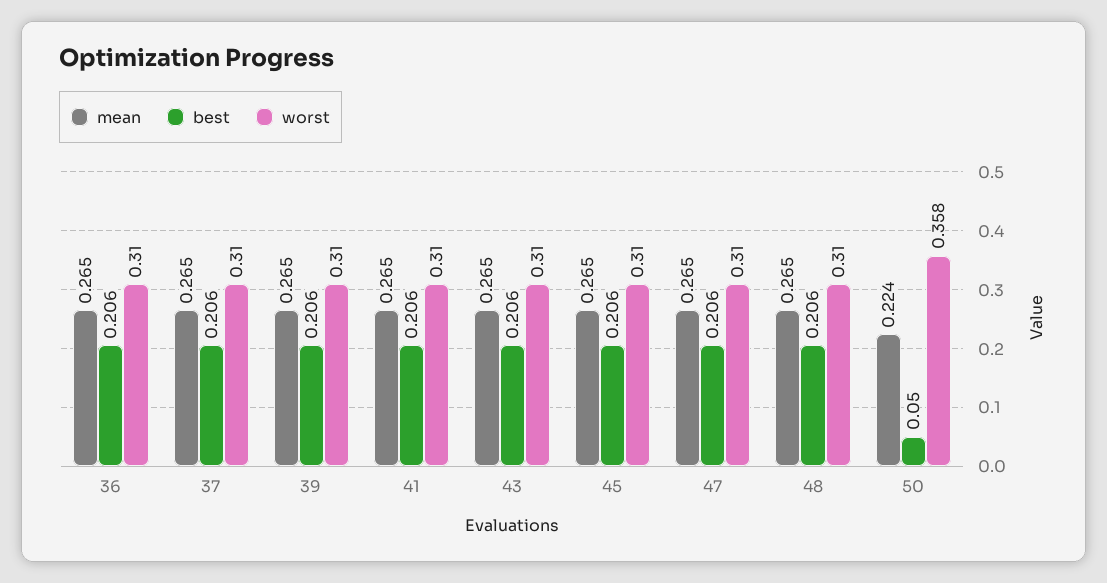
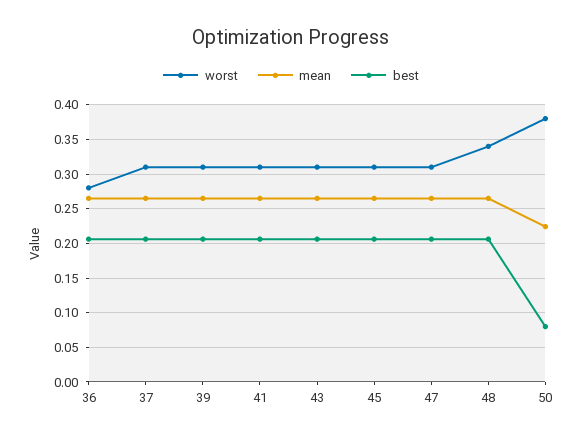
worst, 36: 0.31 -> 0.28
worst, 48: 0.31 -> 0.34
best, 50: 0.05 -> 0.08
worst, 50: 0.358 -> 0.38

